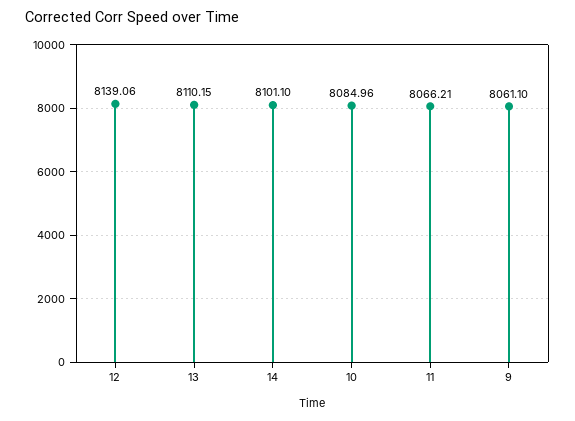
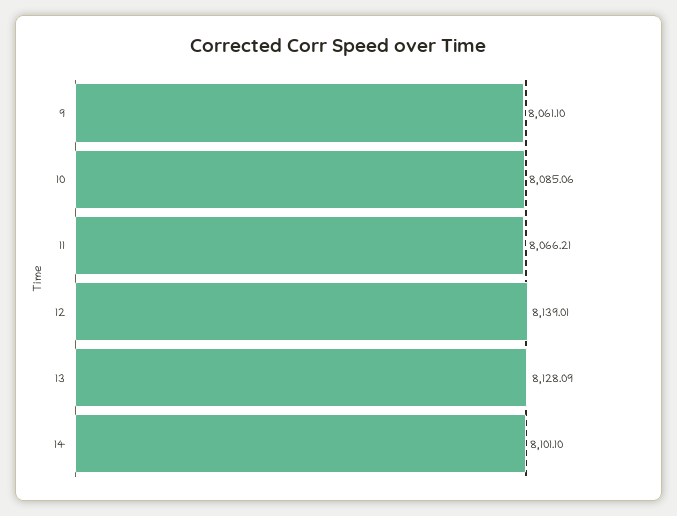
12: 8139.06 -> 8139.01
13: 8110.15 -> 8128.09
10: 8084.96 -> 8085.06

